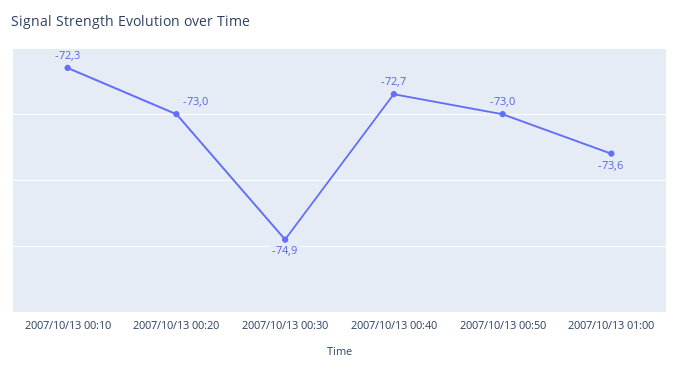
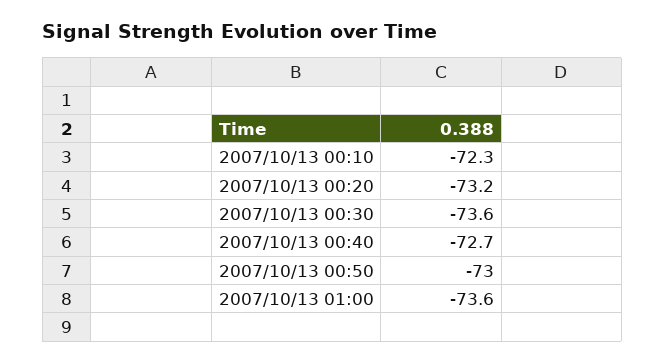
2007/10/13 00:20: -73 -> -73.2
2007/10/13 00:30: -74.9 -> -73.6

